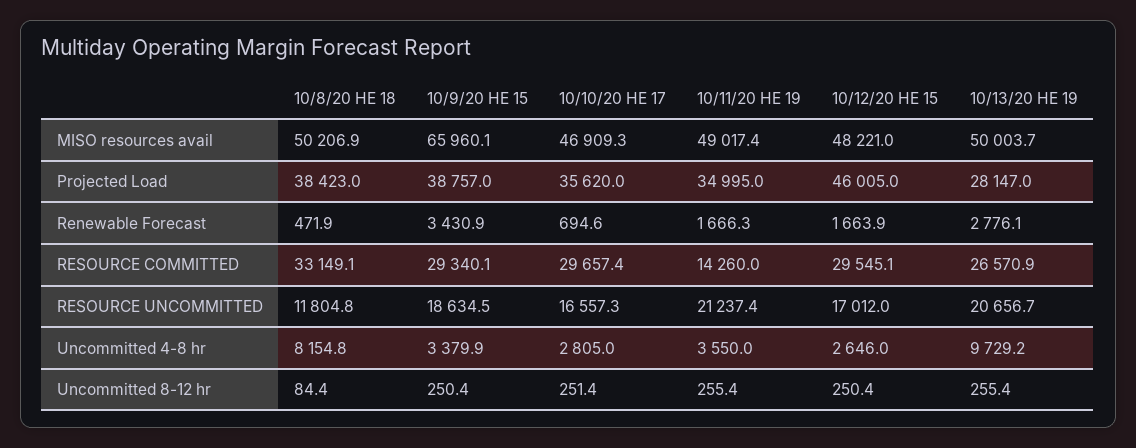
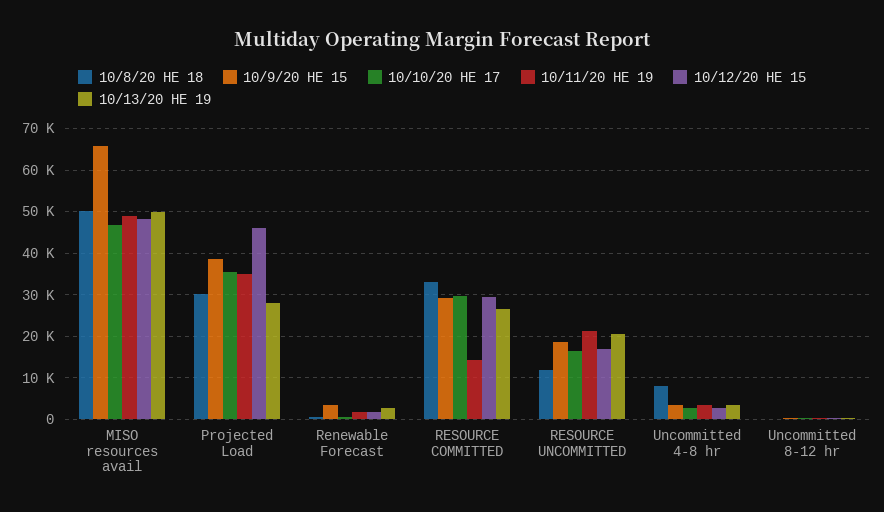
10/8/20 HE 18, Projected Load: 38423 -> 30000
10/13/20 HE 19, Uncommitted 4-8 hr: 9729.2 -> 4000

